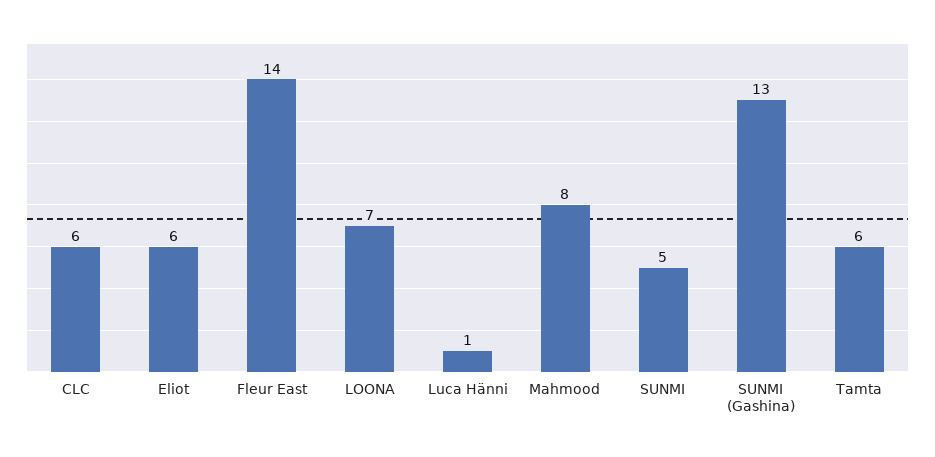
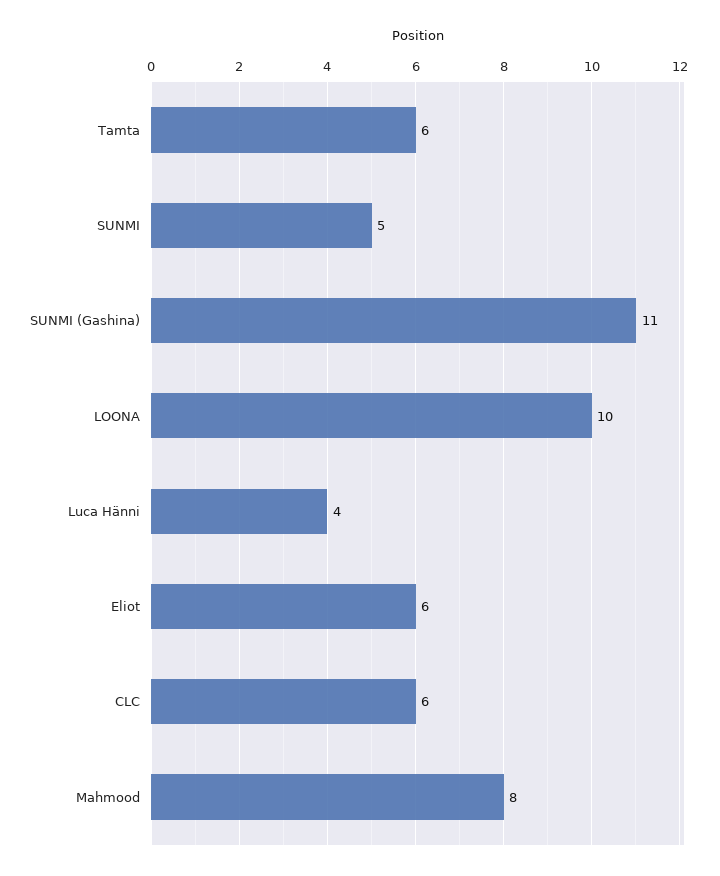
Fleur East: 14 -> none
LOONA: 7 -> 10
Luca Hänni: 1 -> 4
SUNMI (Gashina): 13 -> 11

